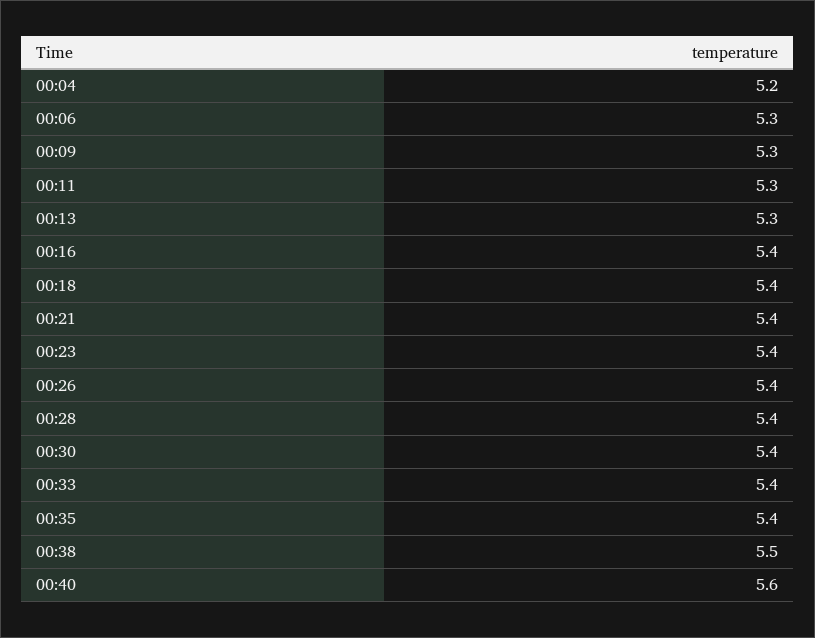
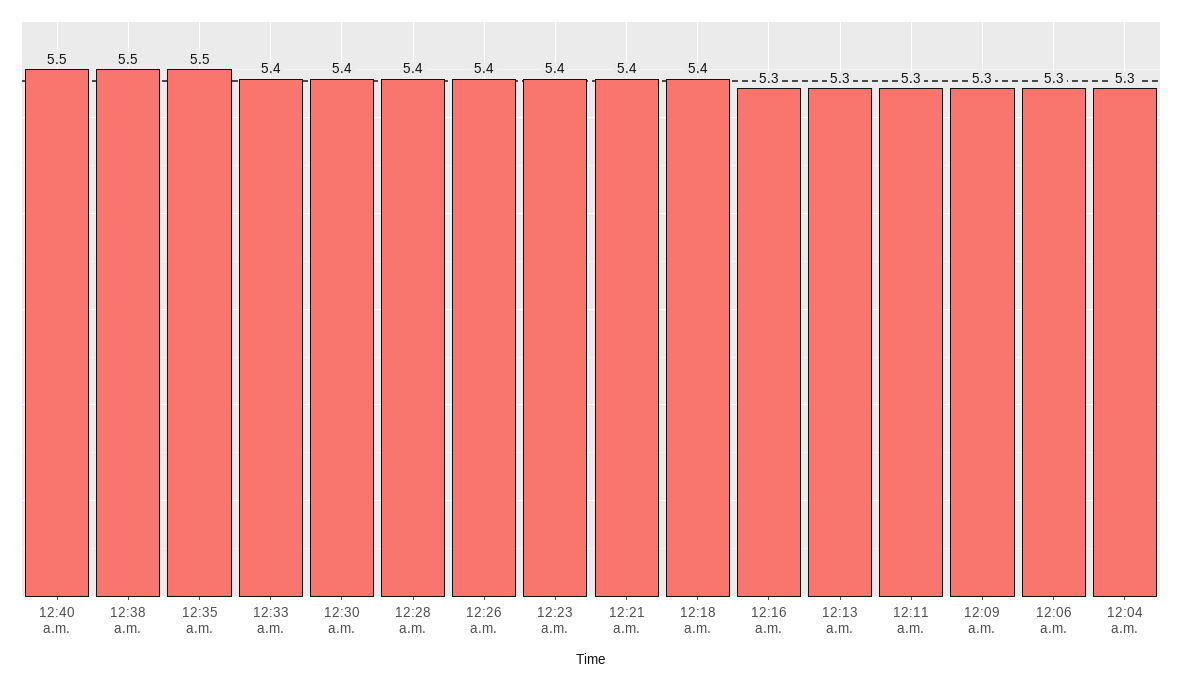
00:04: 5.2 -> 5.3
00:16: 5.4 -> 5.3
00:35: 5.4 -> 5.5
00:40: 5.6 -> 5.5

